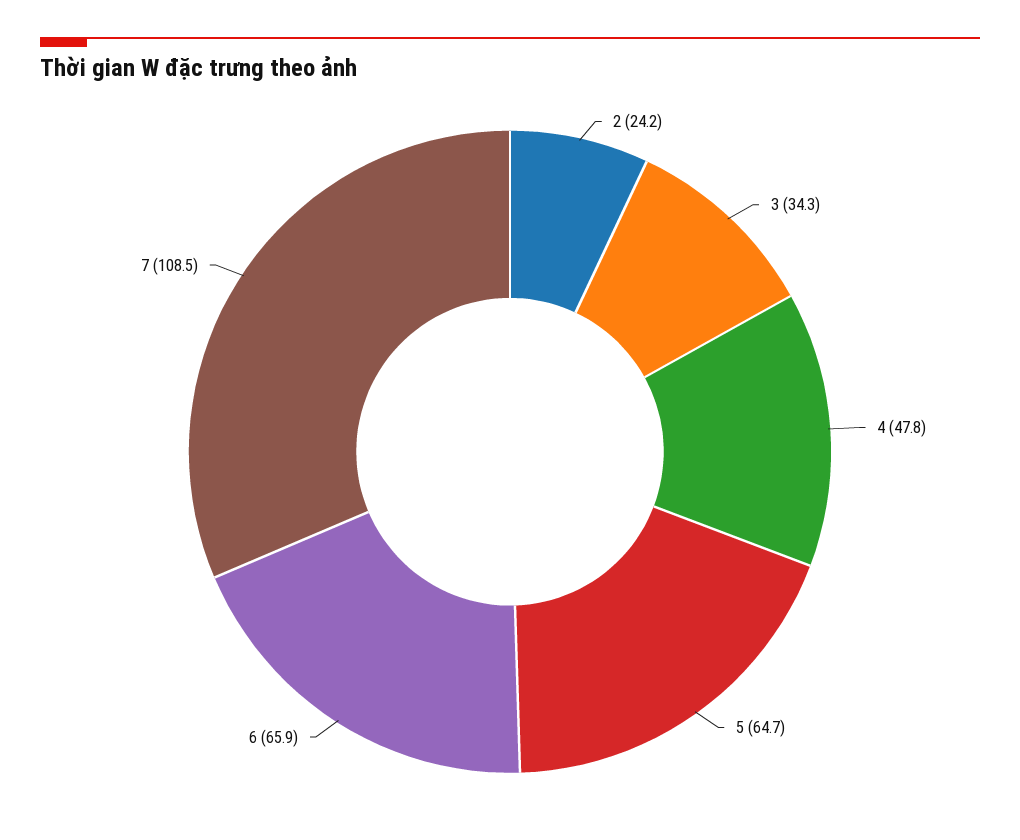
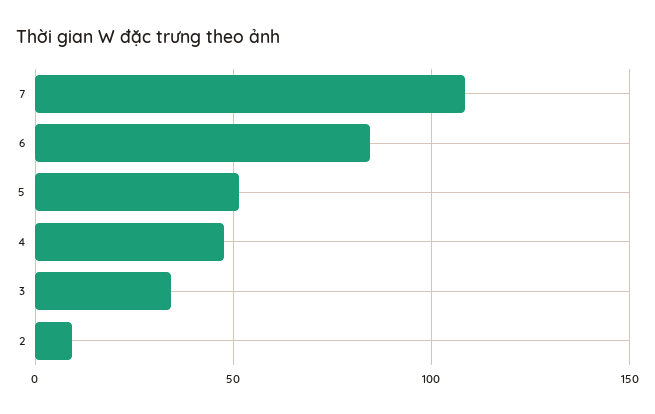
2: 24.2 -> 10
5: 64.7 -> 50
6: 65.9 -> 85

